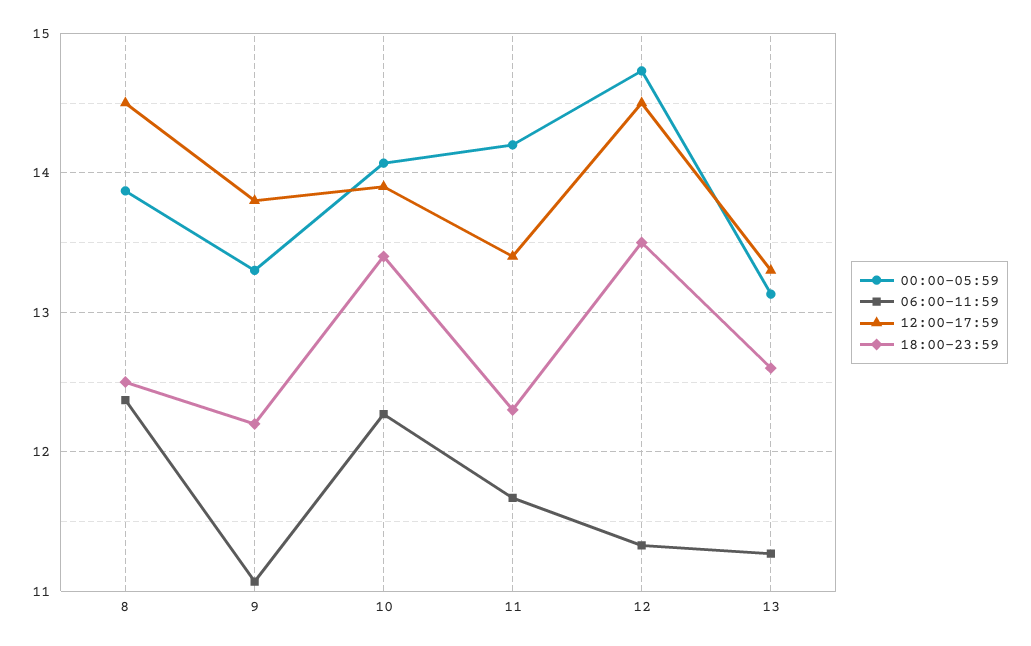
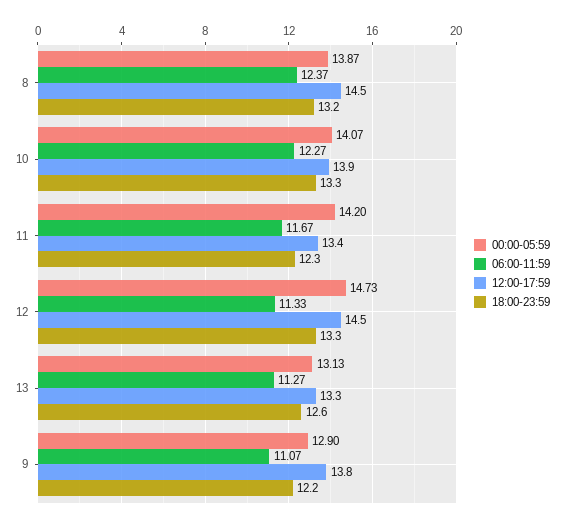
18:00-23:59, 8: 12.5 -> 13.2
00:00-05:59, 9: 13.3 -> 12.9
18:00-23:59, 10: 13.4 -> 13.3
18:00-23:59, 12: 13.5 -> 13.3

